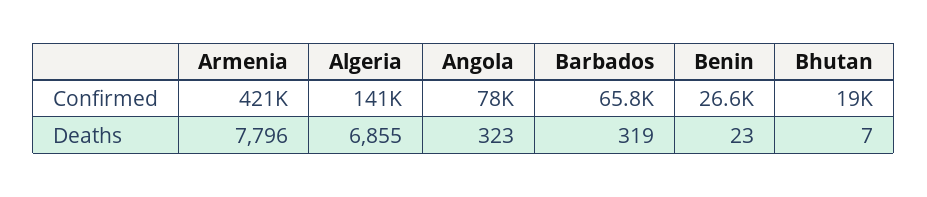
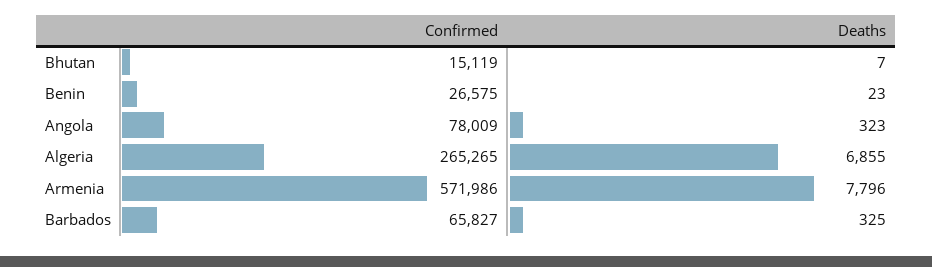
Armenia, Confirmed: 421000 -> 571986
Algeria, Confirmed: 141000 -> 265265
Bhutan, Confirmed: 19000 -> 15119
Barbados, Deaths: 319 -> 325

